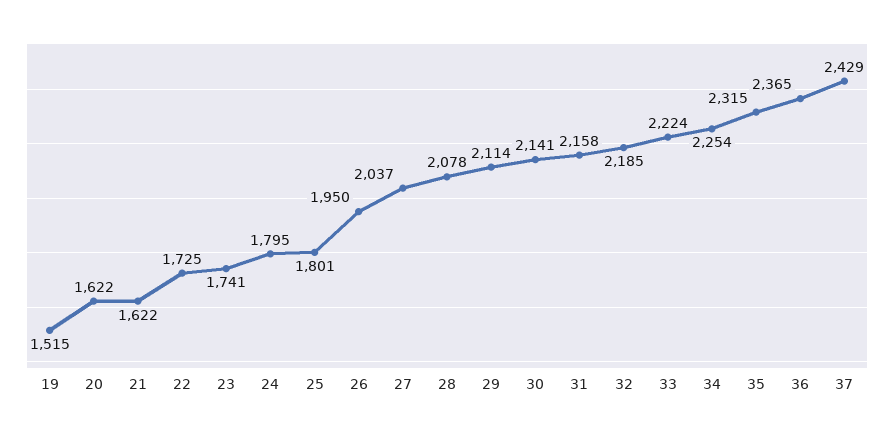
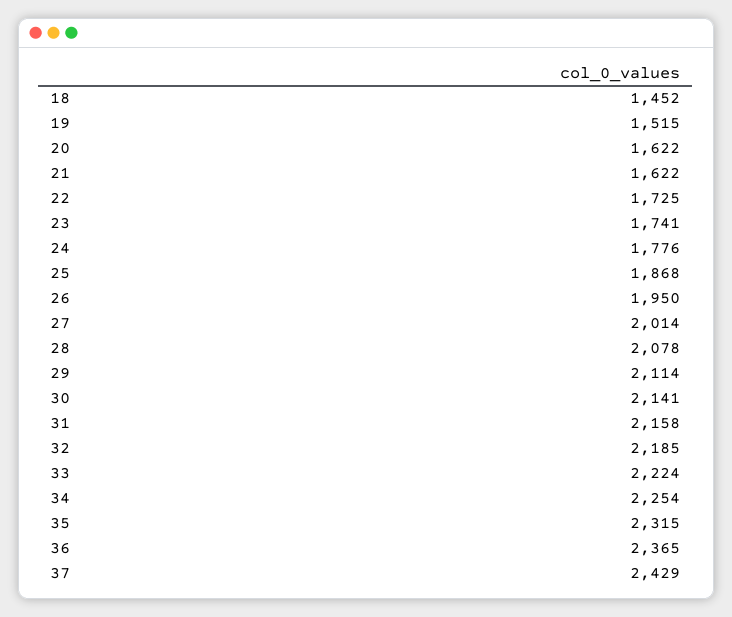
24: 1795 -> 1776
25: 1801 -> 1868
27: 2037 -> 2014
18: none -> 1452

